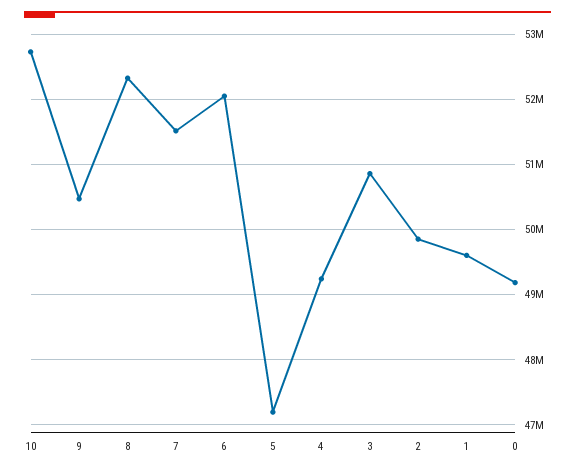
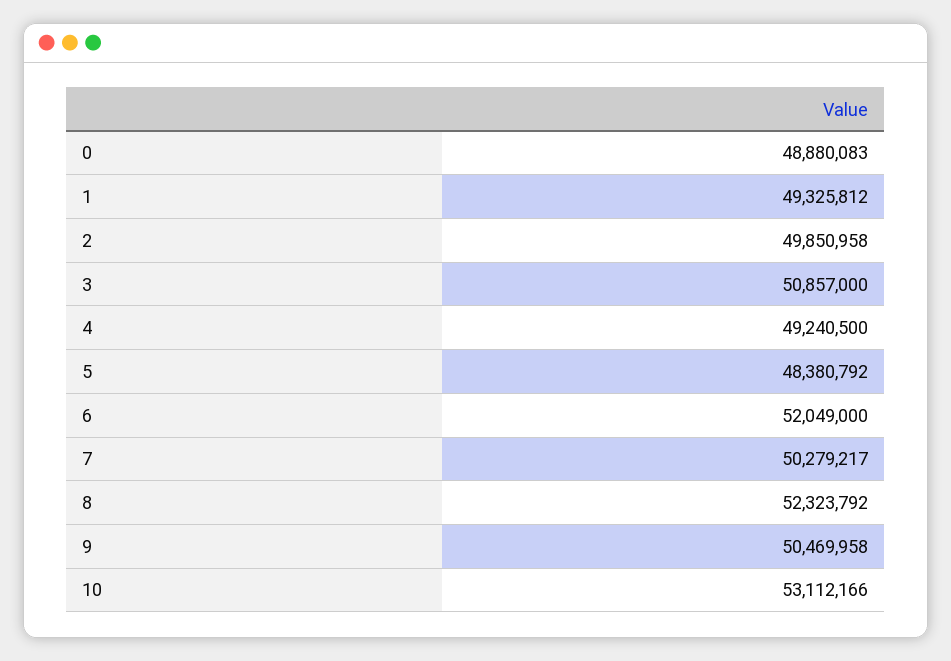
10: 52700000 -> 53112166
7: 51500000 -> 50279217
5: 47200000 -> 48380792
1: 49600000 -> 49325812
0: 49200000 -> 48880083

